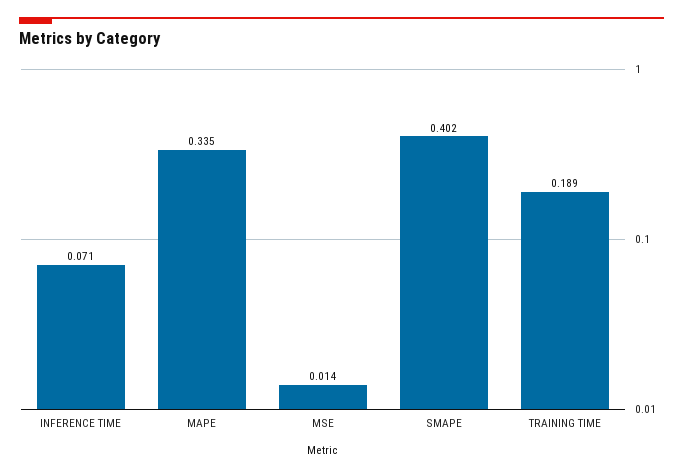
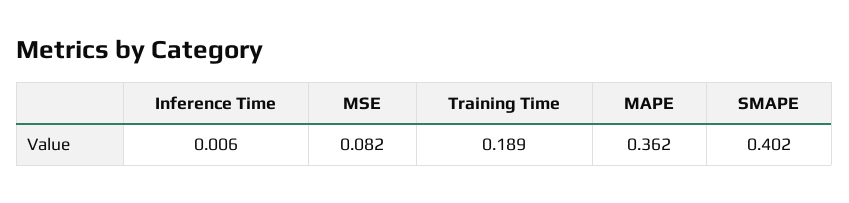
INFERENCE TIME: 0.071 -> 0.006
MAPE: 0.335 -> 0.362
MSE: 0.014 -> 0.082

